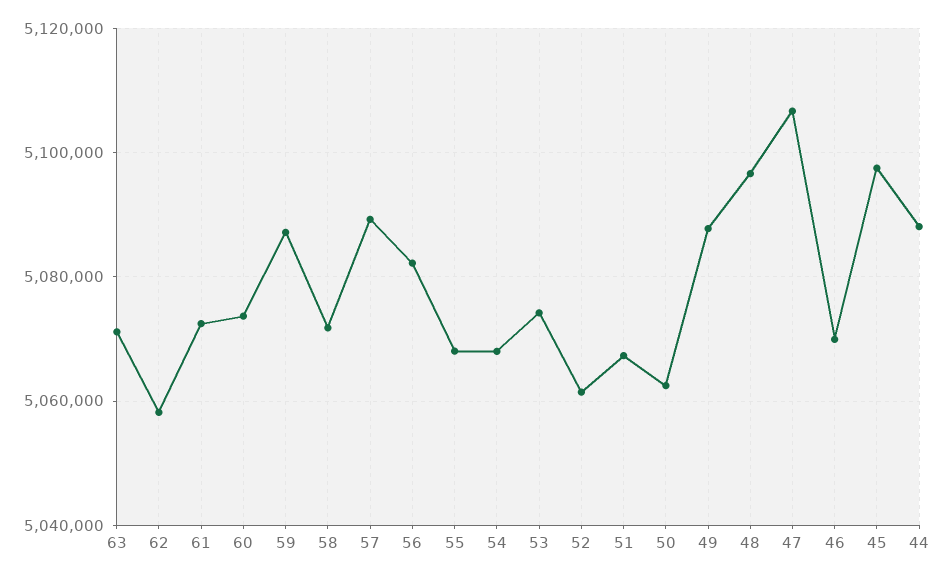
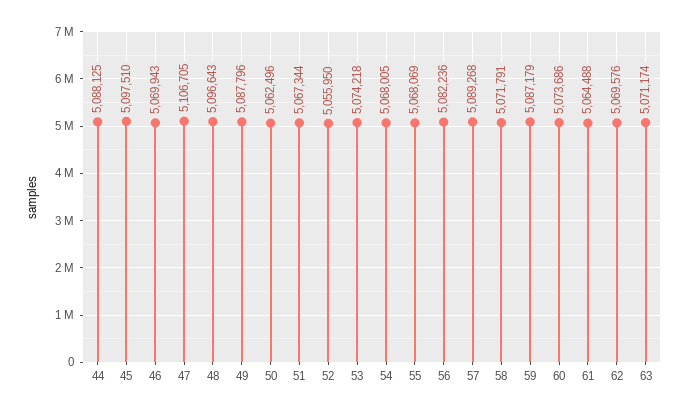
62: 5058000 -> 5069576
61: 5072000 -> 5064488
52: 5062000 -> 5055950

